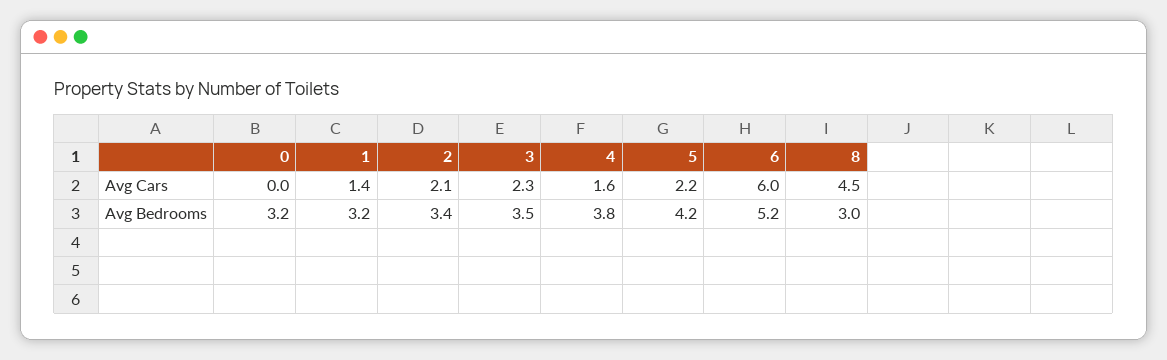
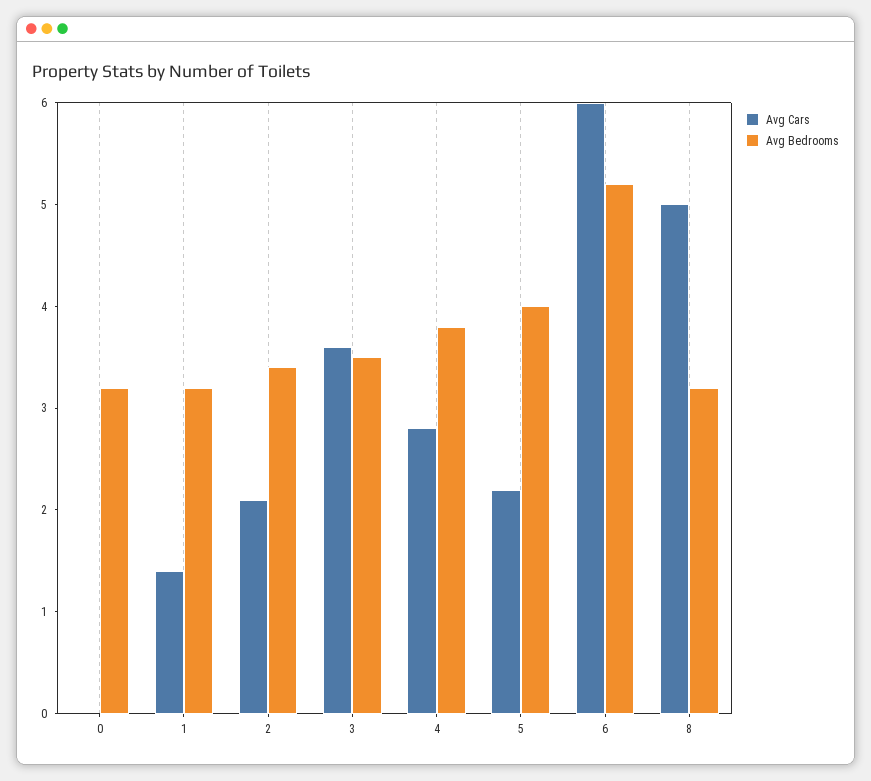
Avg Cars, 3: 2.3 -> 3.6
Avg Cars, 4: 1.6 -> 2.8
Avg Cars, 8: 4.5 -> 5
Avg Bedrooms, 5: 4.2 -> 4
Avg Bedrooms, 8: 3 -> 3.2

